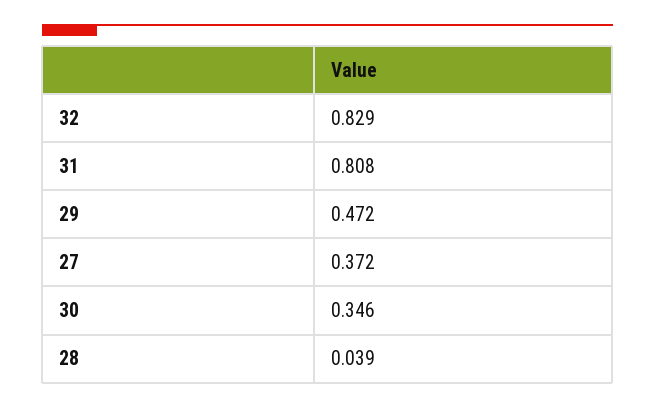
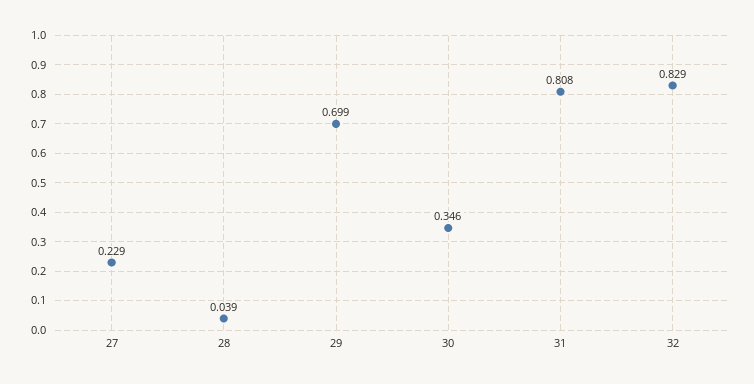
29: 0.472 -> 0.699
27: 0.372 -> 0.229

